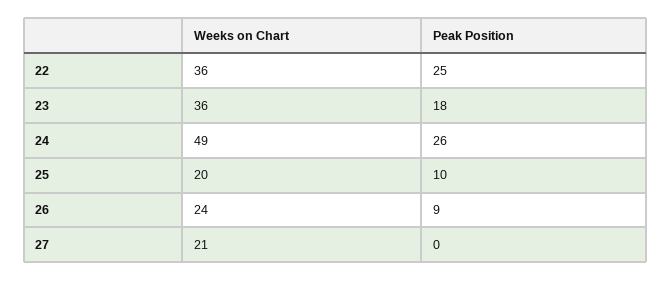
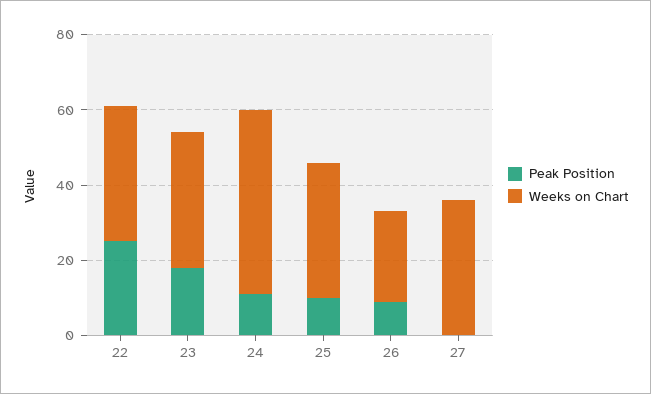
Peak Position, 24: 26 -> 10
Weeks on Chart, 25: 20 -> 35
Weeks on Chart, 27: 21 -> 35

